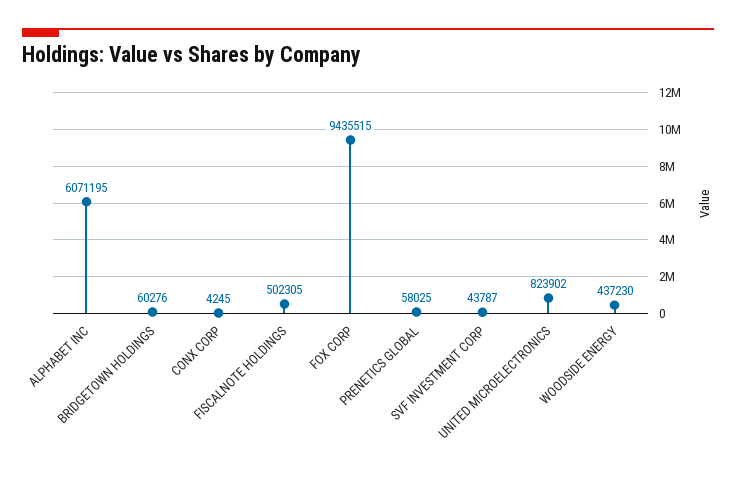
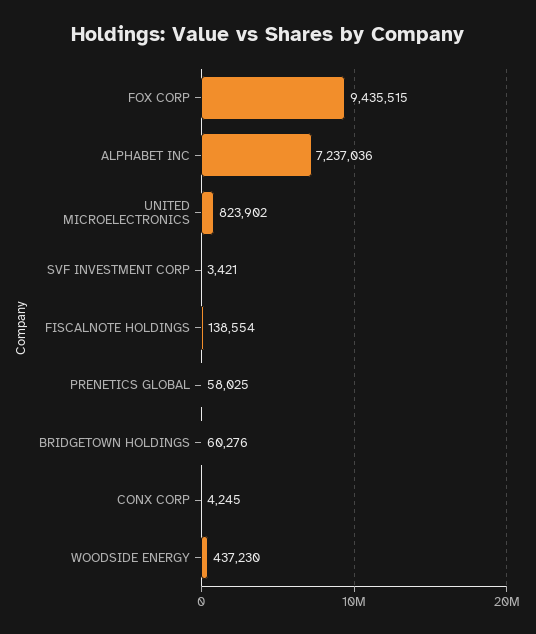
ALPHABET INC: 6071195 -> 7237036
FISCALNOTE HOLDINGS: 502305 -> 138554
SVF INVESTMENT CORP: 43787 -> 3421

